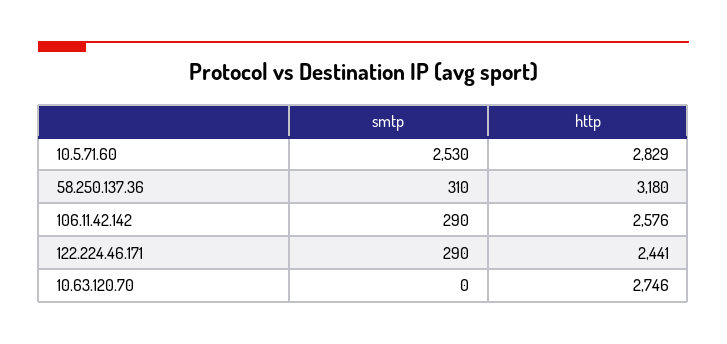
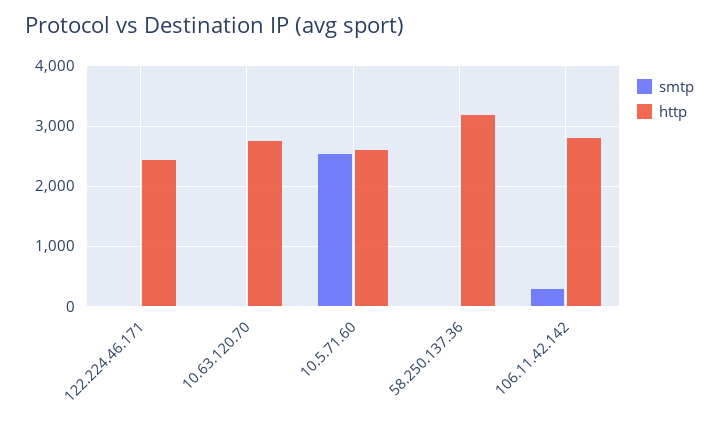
http, 10.5.71.60: 2829 -> 2600
smtp, 58.250.137.36: 310 -> 0
http, 106.11.42.142: 2576 -> 2800
smtp, 122.224.46.171: 290 -> 0

